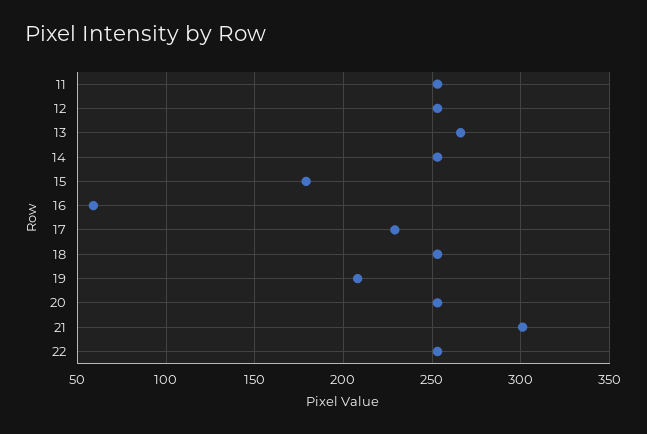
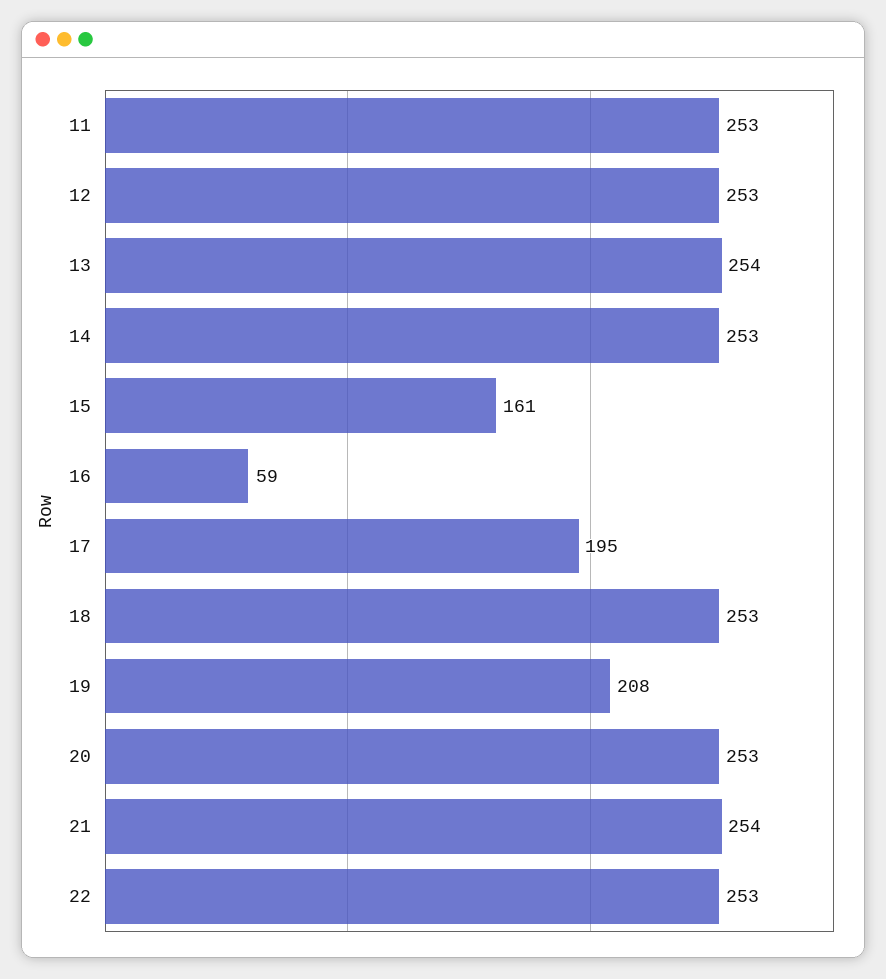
13: 265 -> 254
15: 180 -> 161
17: 230 -> 195
21: 300 -> 254

